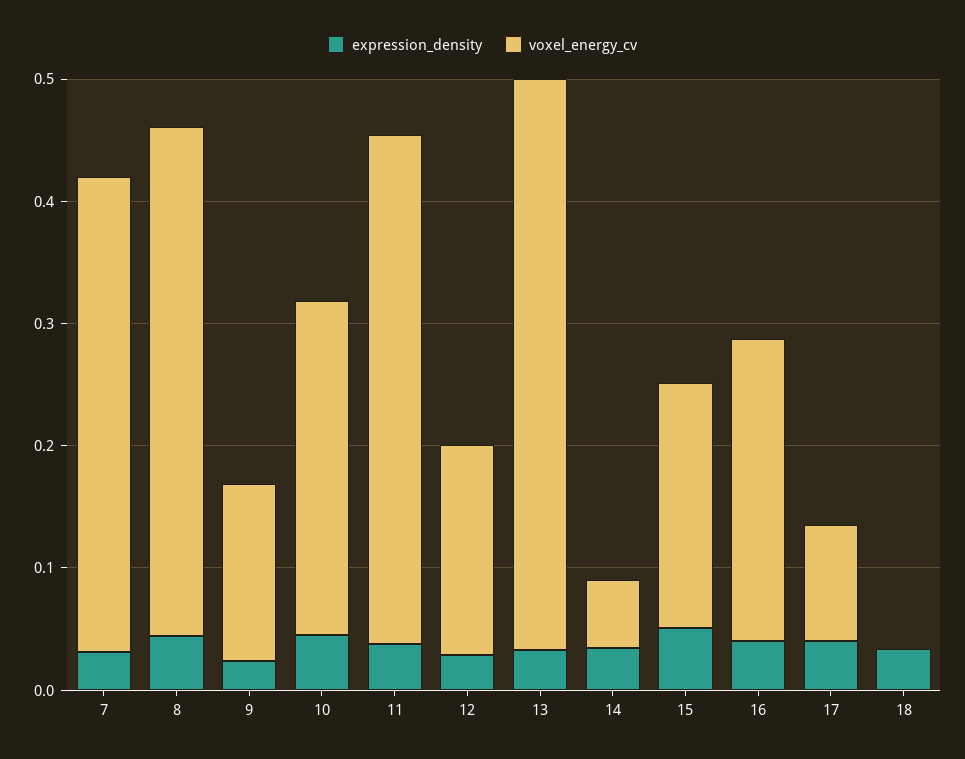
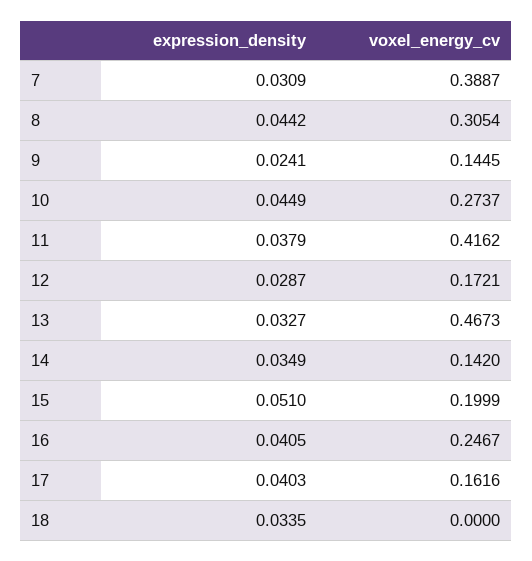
voxel_energy_cv, 8: 0.42 -> 0.3054
voxel_energy_cv, 14: 0.06 -> 0.142
voxel_energy_cv, 17: 0.1 -> 0.1616

